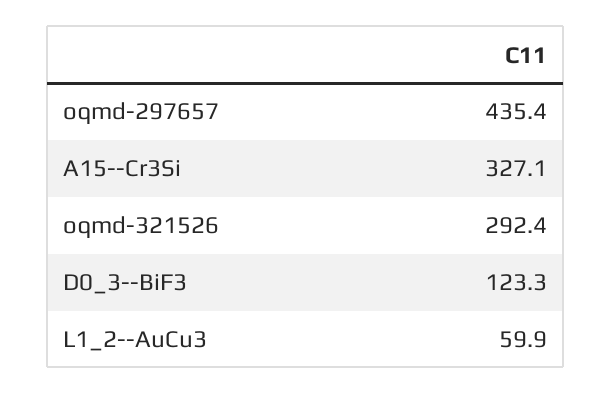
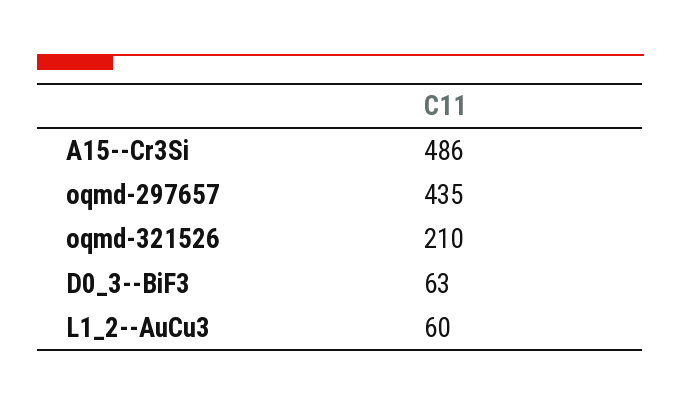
A15--Cr3Si: 327.1 -> 486
oqmd-321526: 292.4 -> 210
D0_3--BiF3: 123.3 -> 63

